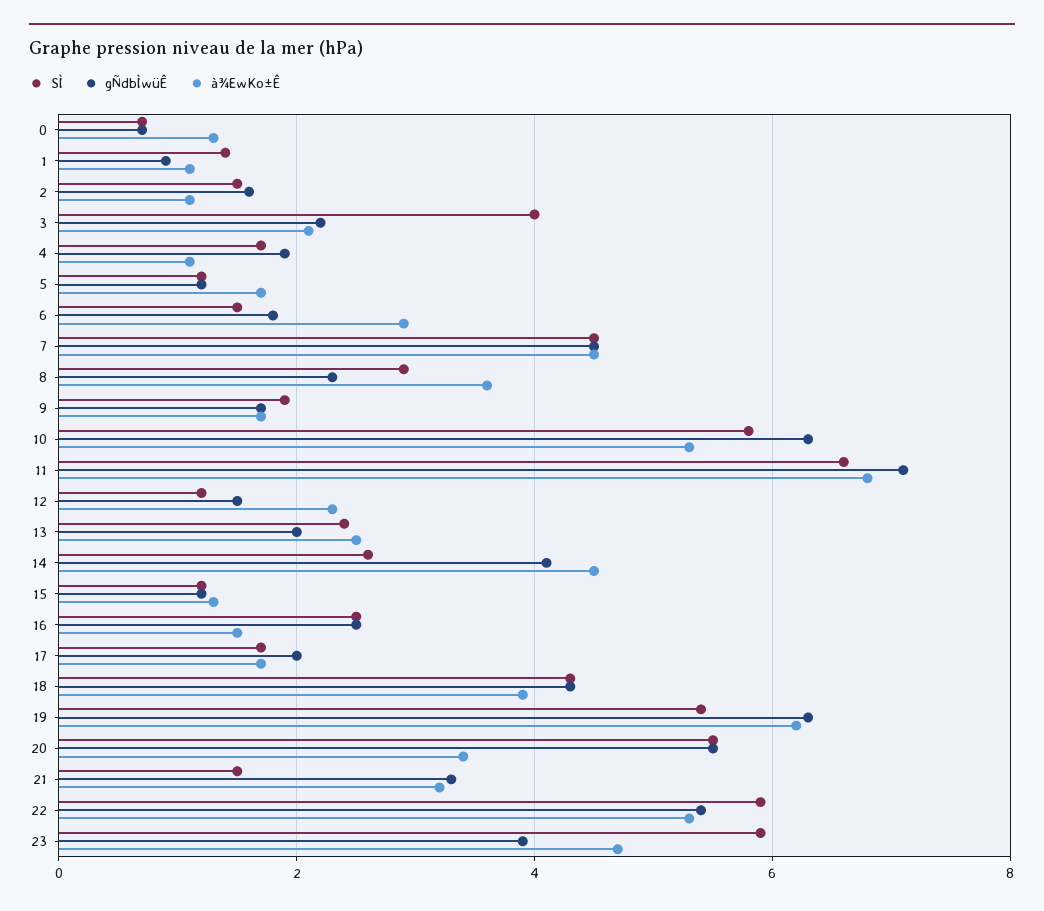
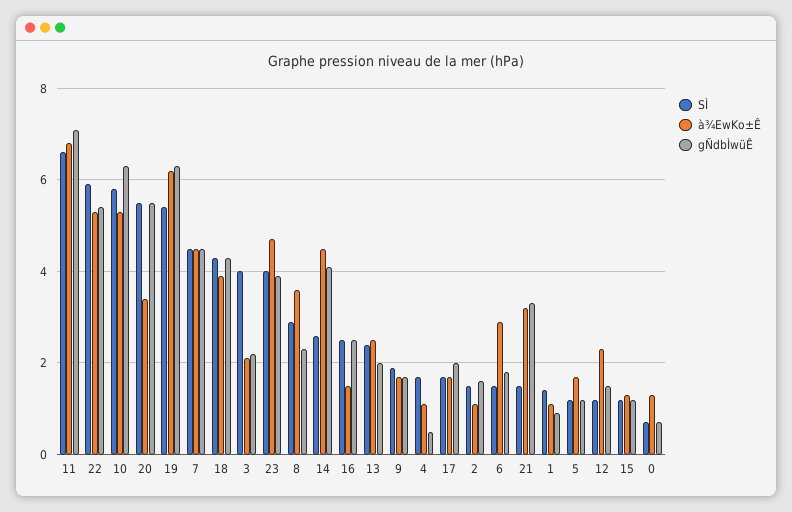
gÑdbÌwüÊ, 4: 2 -> 0.5
SÌ, 23: 6 -> 4

